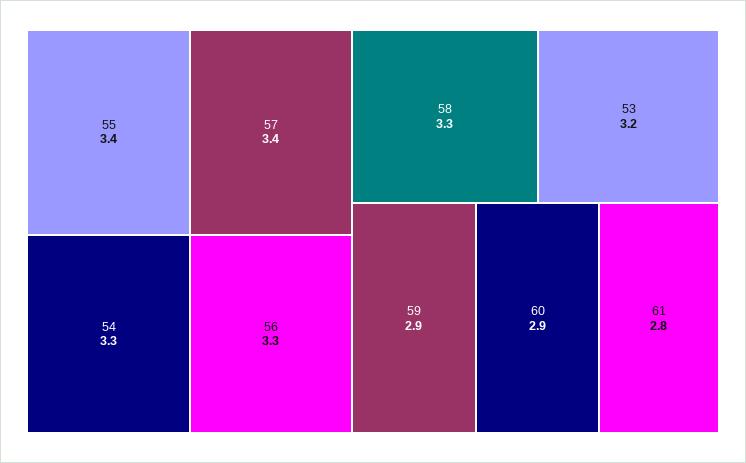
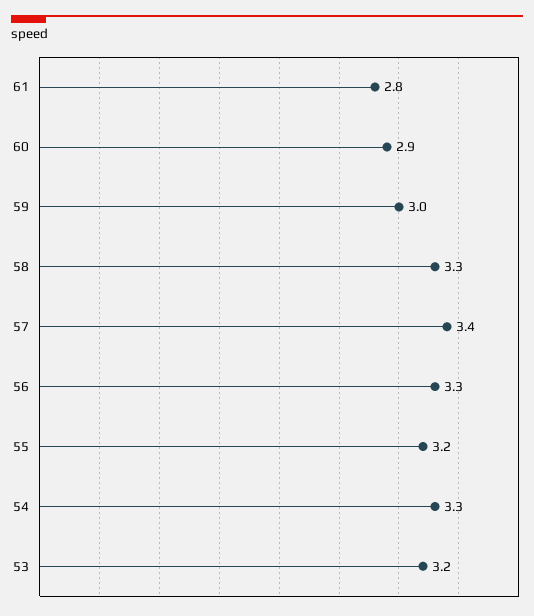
55: 3.4 -> 3.2
59: 2.9 -> 3

